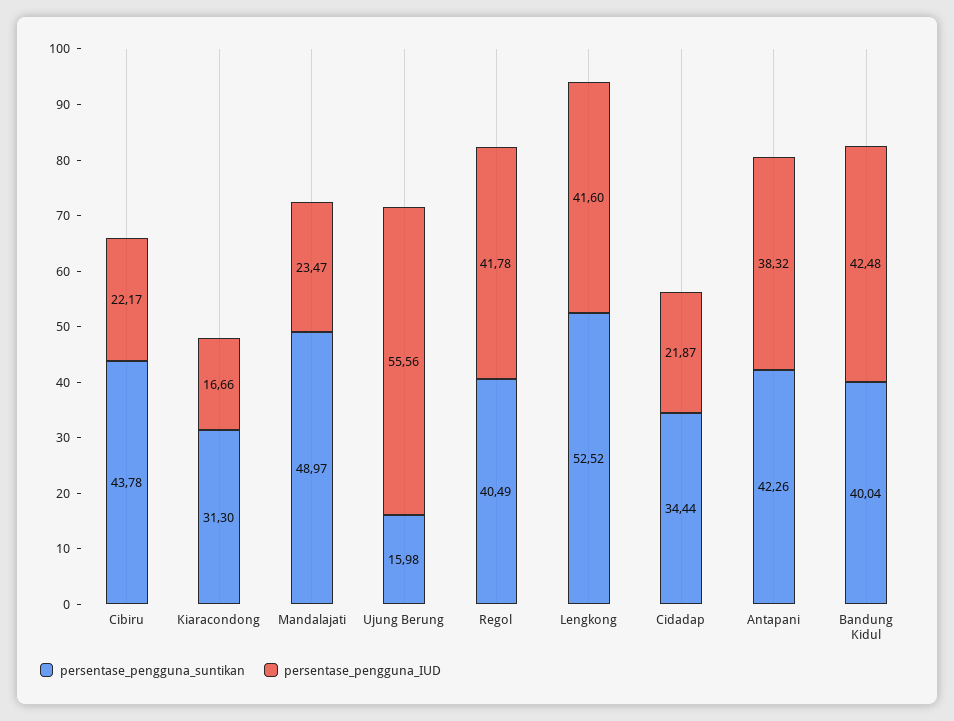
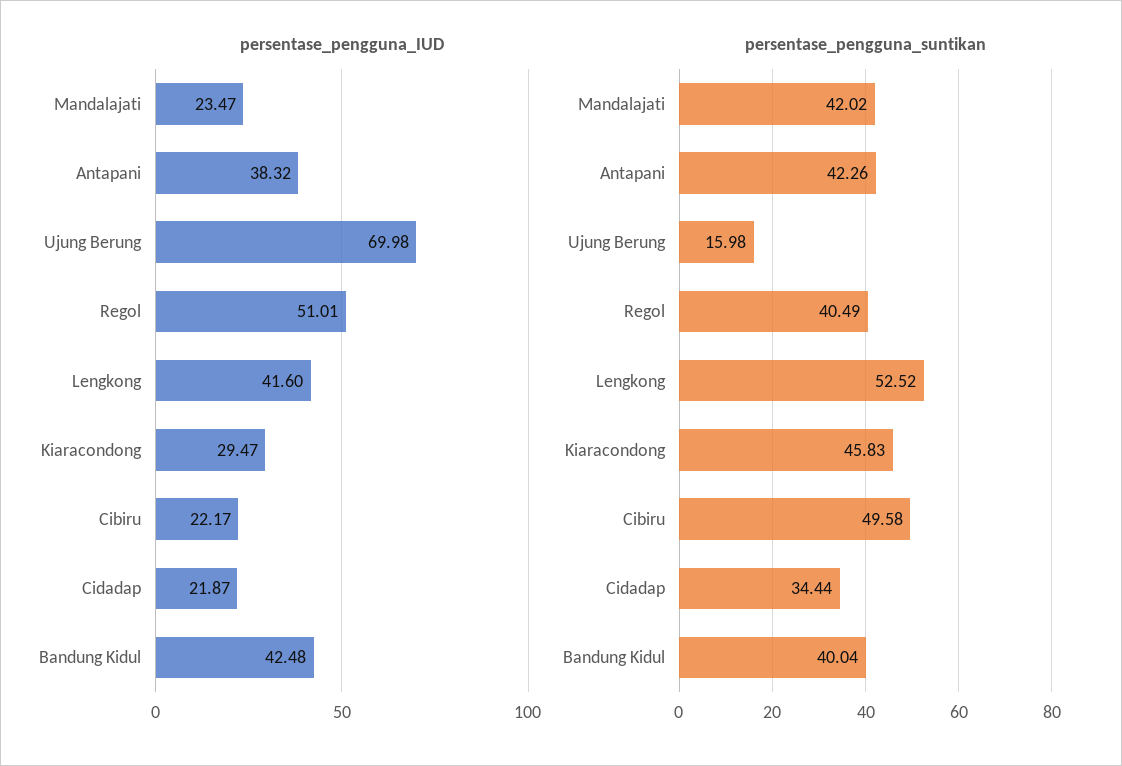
persentase_pengguna_suntikan, Cibiru: 43.78 -> 49.58
persentase_pengguna_suntikan, Kiaracondong: 31.3 -> 45.83
persentase_pengguna_IUD, Kiaracondong: 16.66 -> 29.47
persentase_pengguna_suntikan, Mandalajati: 48.97 -> 42.02
persentase_pengguna_IUD, Ujung Berung: 55.56 -> 69.98
persentase_pengguna_IUD, Regol: 41.78 -> 51.01

